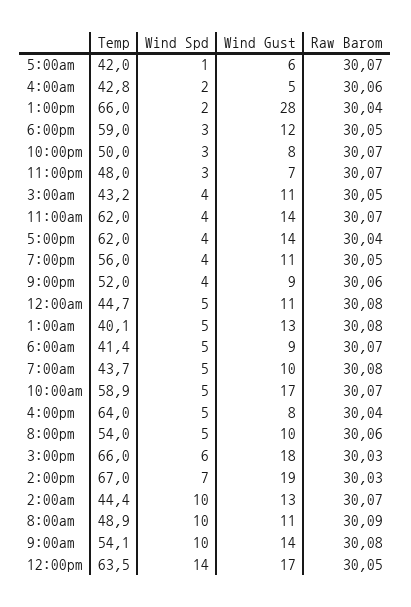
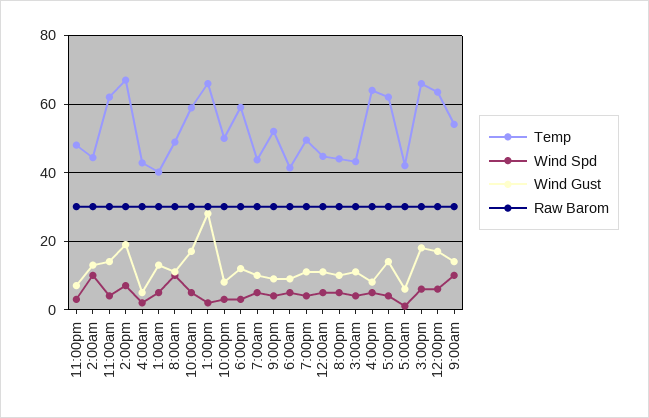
Temp, 7:00pm: 56 -> 50
Temp, 8:00pm: 54 -> 44
Wind Spd, 12:00pm: 14 -> 6

